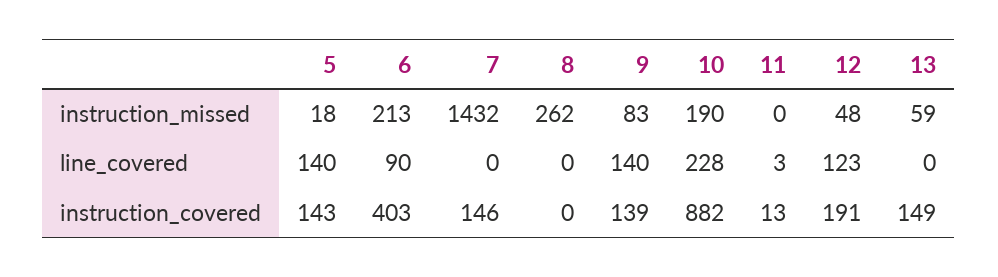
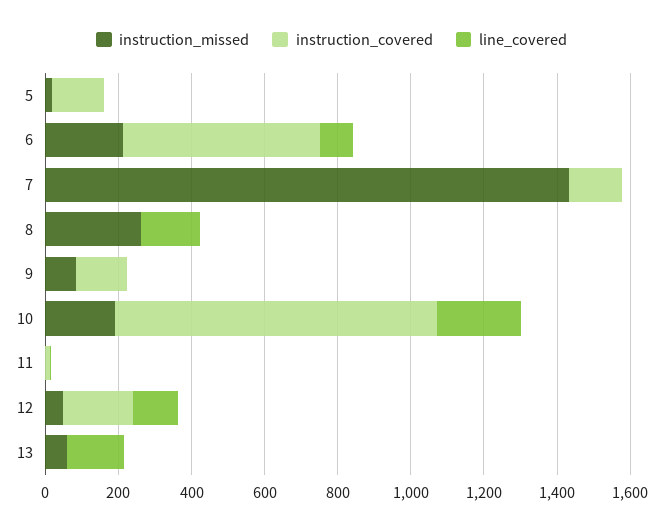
line_covered, 5: 140 -> 0
line_covered, 8: 0 -> 150
line_covered, 9: 140 -> 0
line_covered, 13: 0 -> 150
instruction_covered, 6: 403 -> 550
instruction_covered, 13: 149 -> 0

